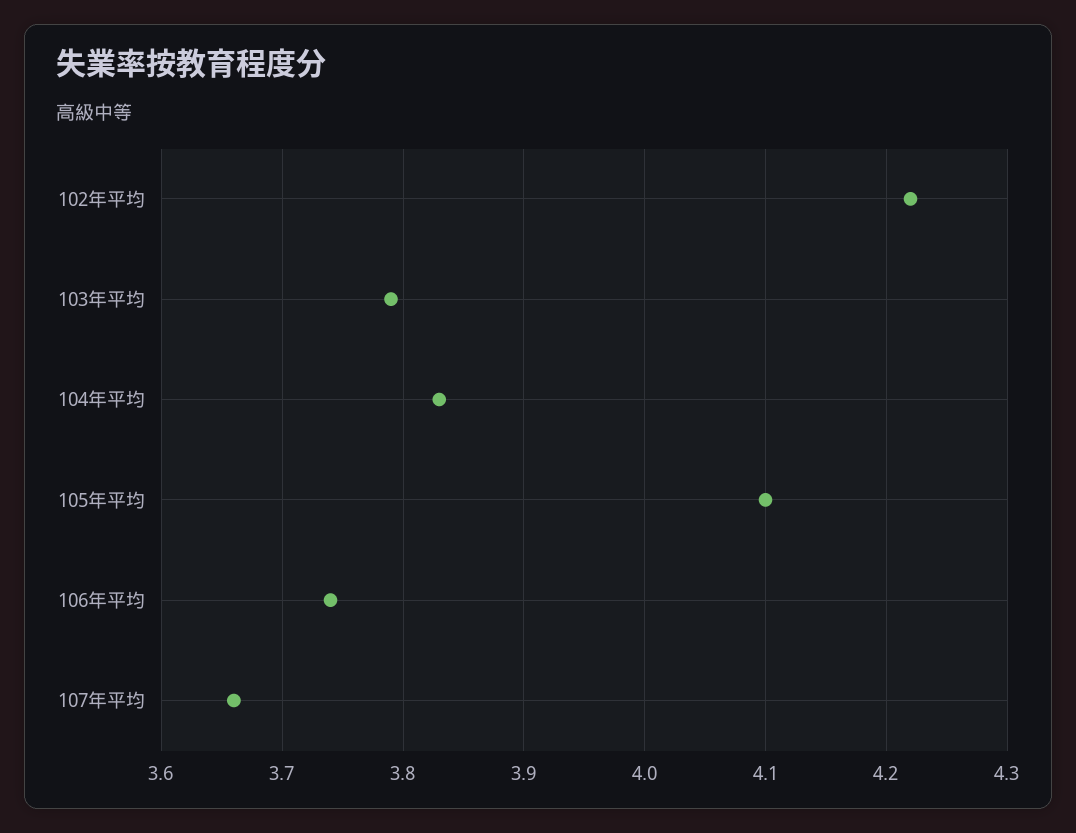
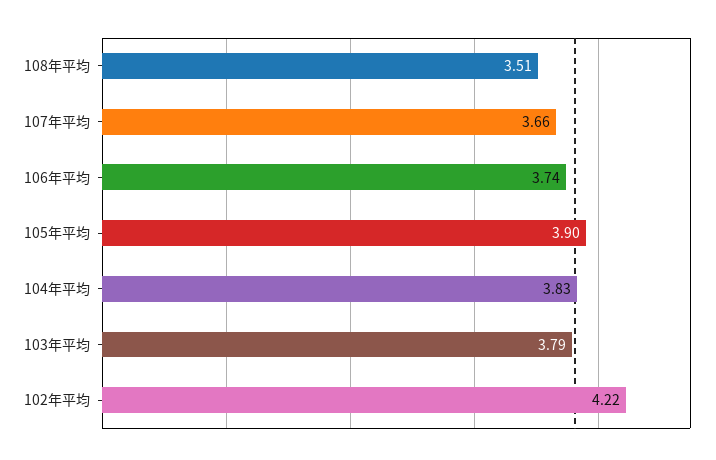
105年平均: 4.1 -> 3.9
108年平均: none -> 3.51

